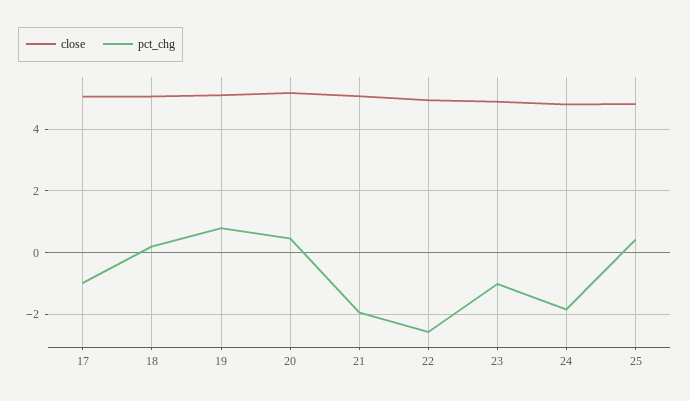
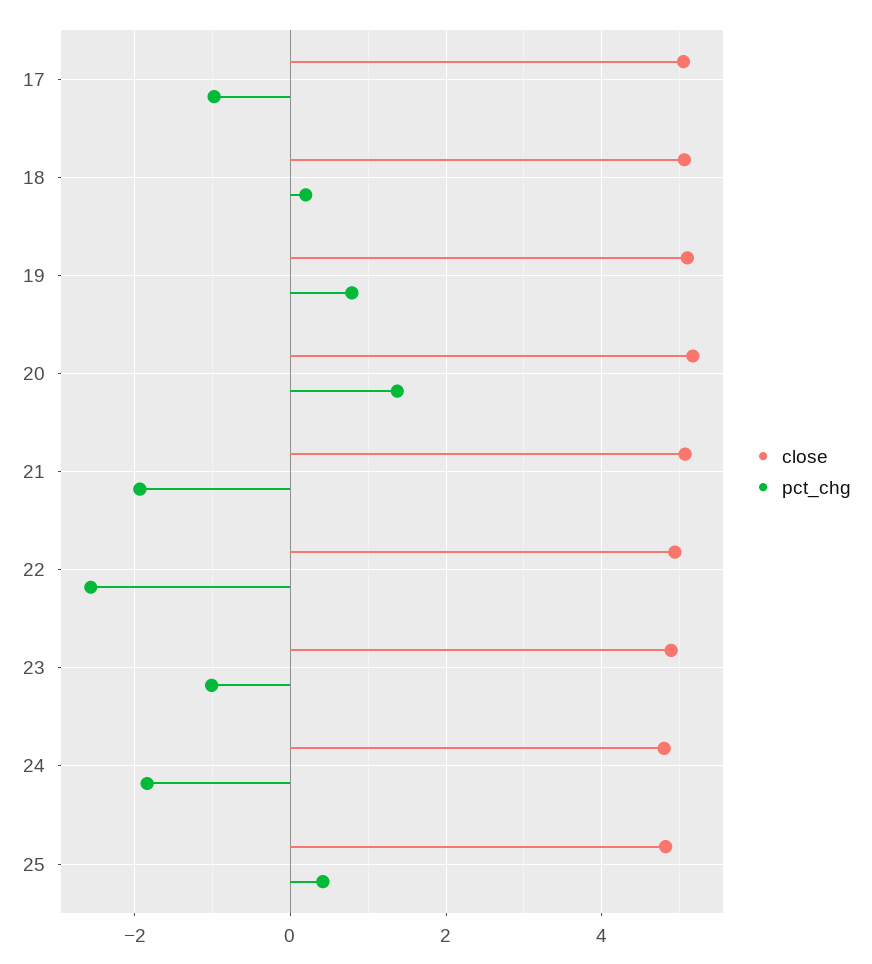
pct_chg, 20: 0.4 -> 1.4

